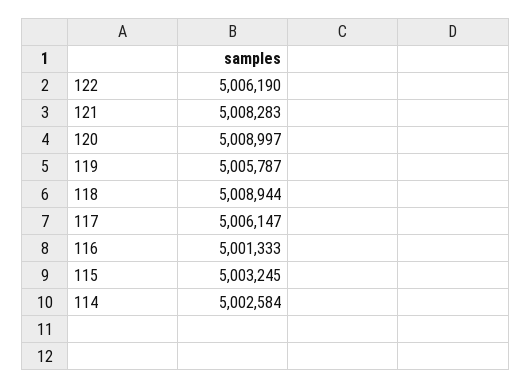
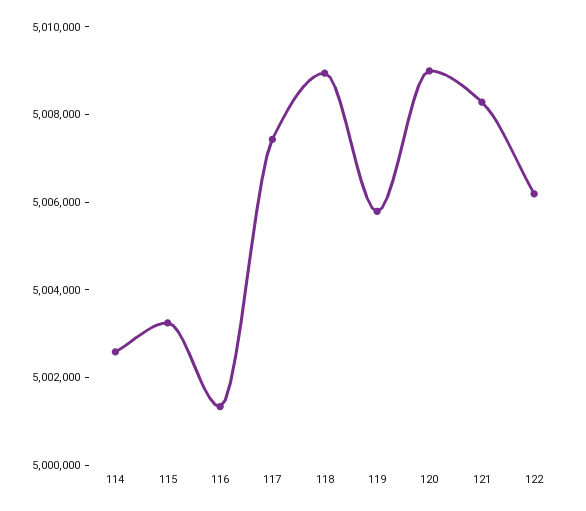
117: 5006147 -> 5007500

